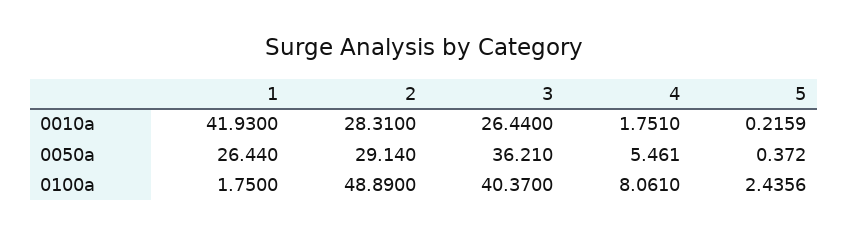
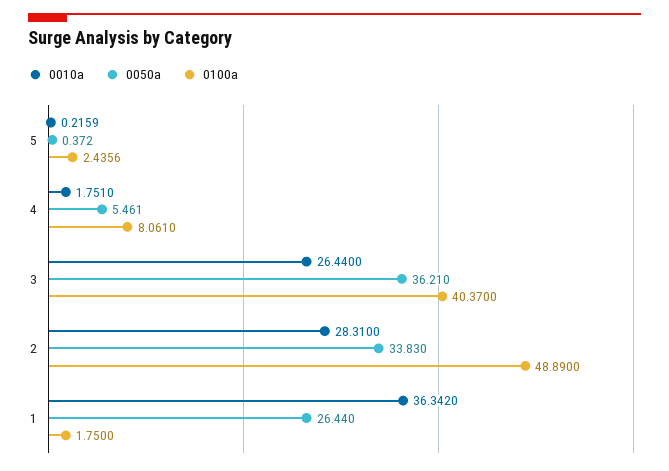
0010a, 1: 41.93 -> 36.342
0050a, 2: 29.14 -> 33.83

